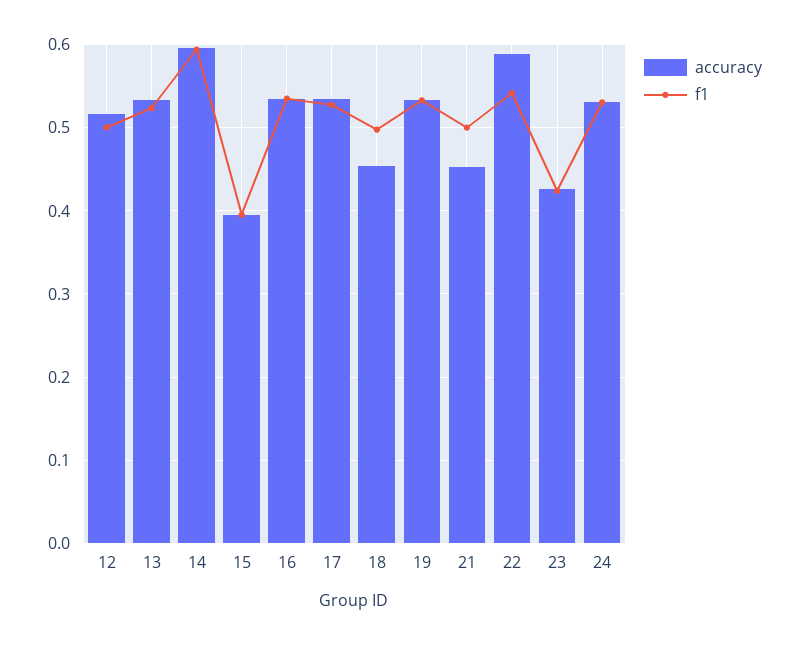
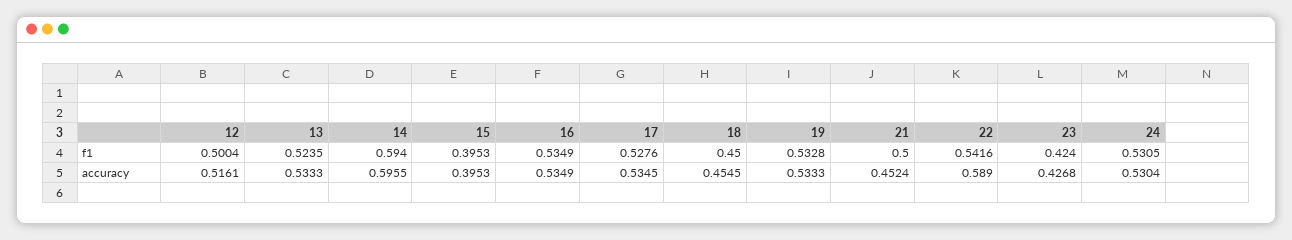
f1, 18: 0.5 -> 0.45

